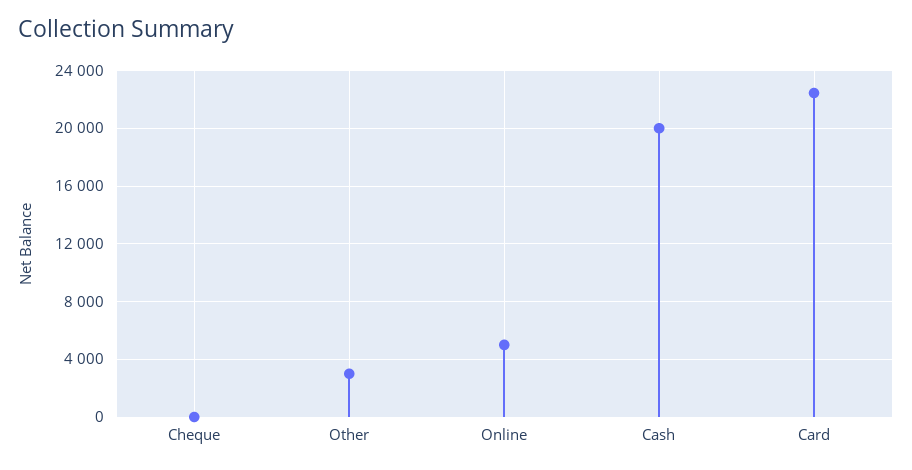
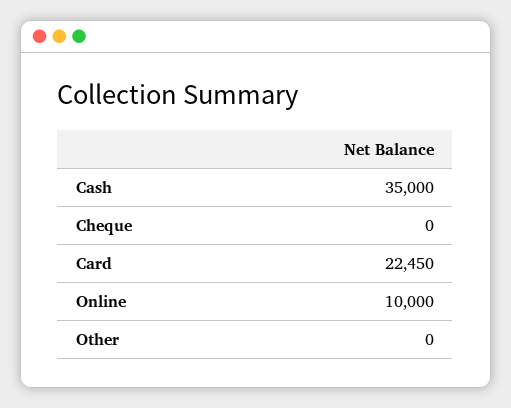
Other: 3000 -> 0
Online: 5000 -> 10000
Cash: 20000 -> 35000

